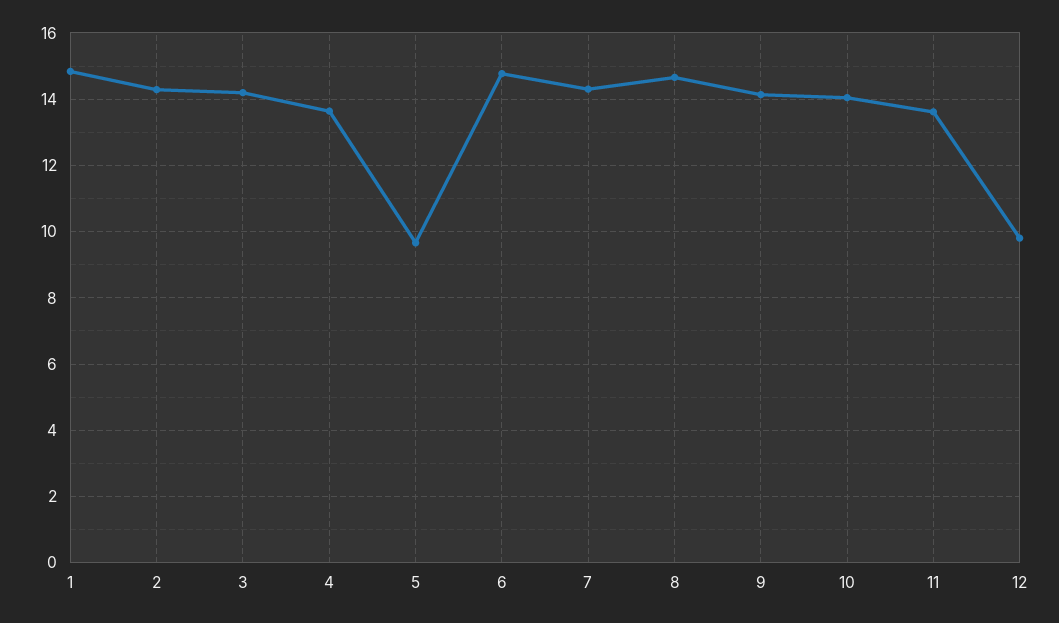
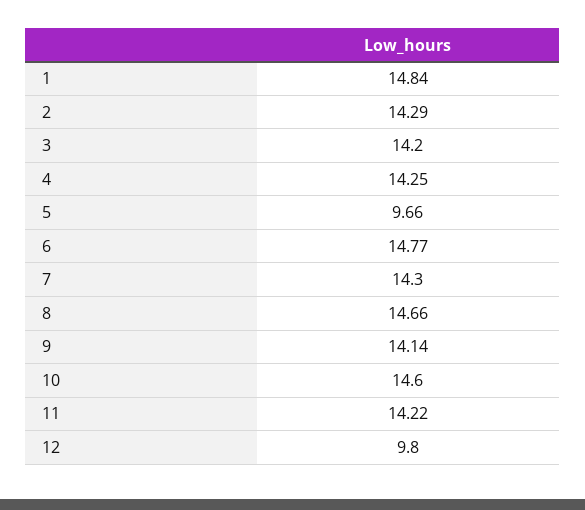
4: 13.6 -> 14.25
10: 14 -> 14.6
11: 13.6 -> 14.22

